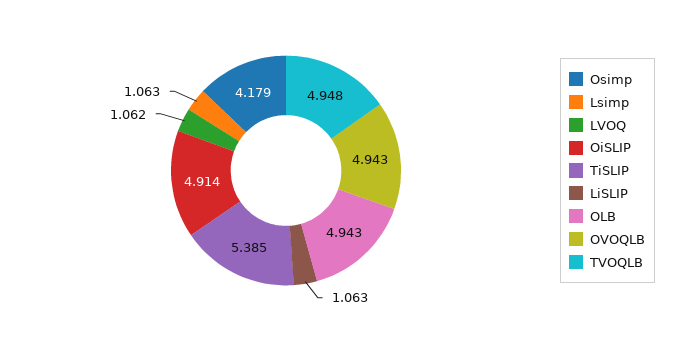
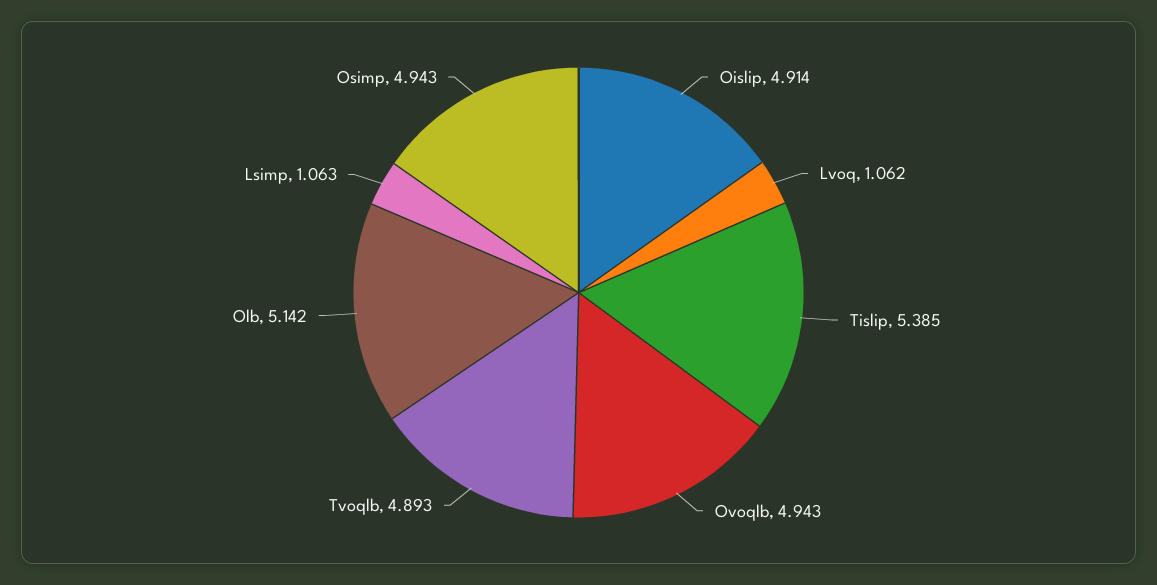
Osimp: 4.179 -> 4.943
LiSLIP: 1.063 -> none
OLB: 4.943 -> 5.142
TVOQLB: 4.948 -> 4.893

